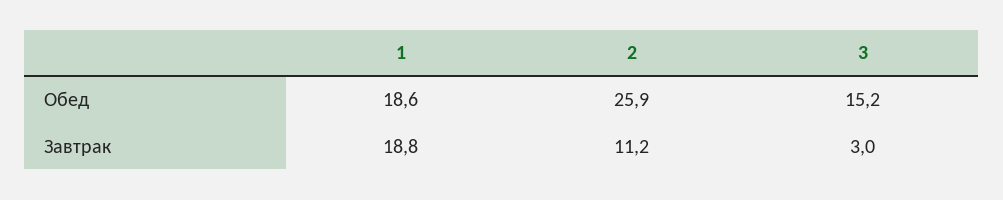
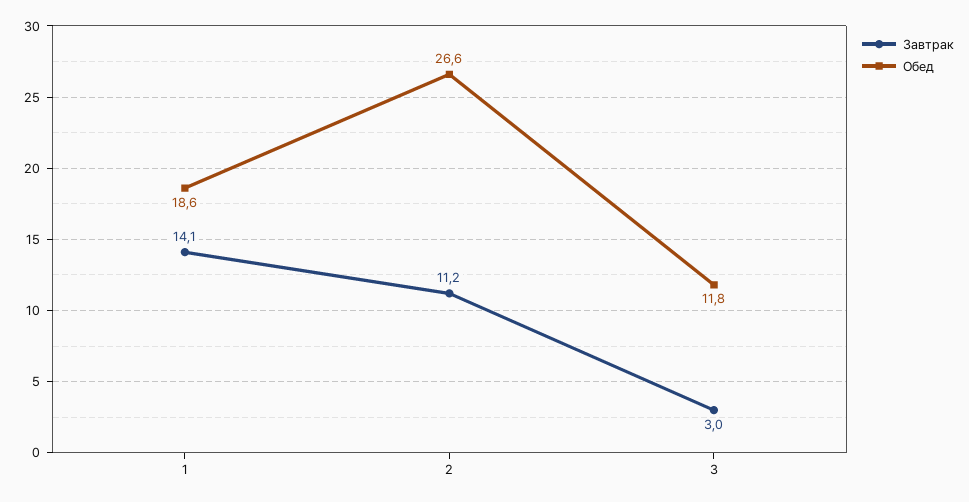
Обед, 2: 25.9 -> 26.6
Обед, 3: 15.2 -> 11.8
Завтрак, 1: 18.8 -> 14.1

